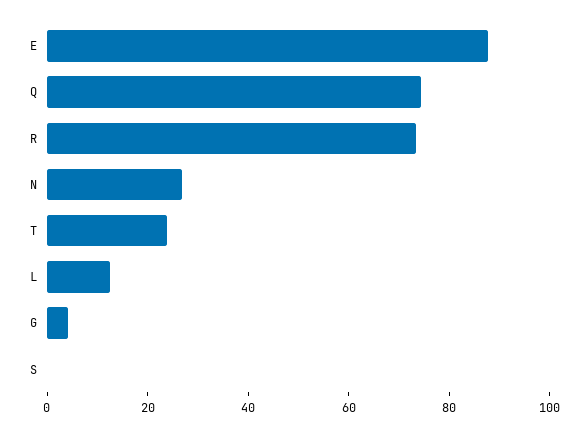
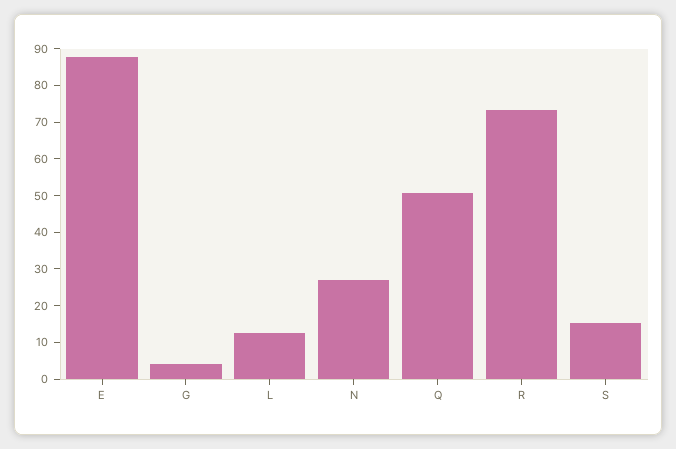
Q: 75 -> 50
T: 25 -> none
S: 0 -> 15

